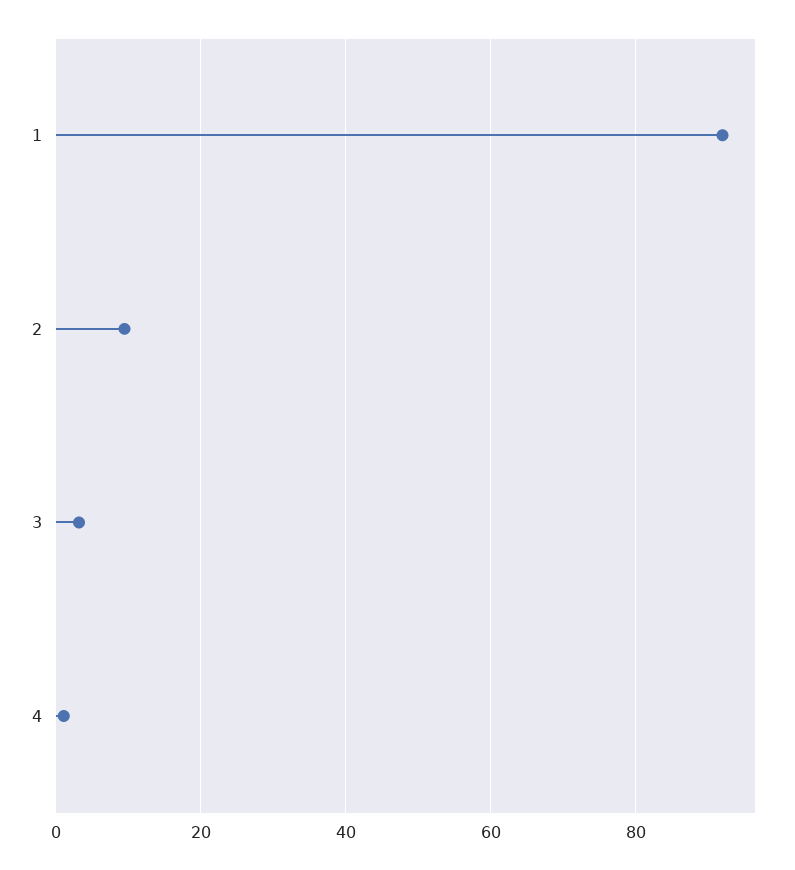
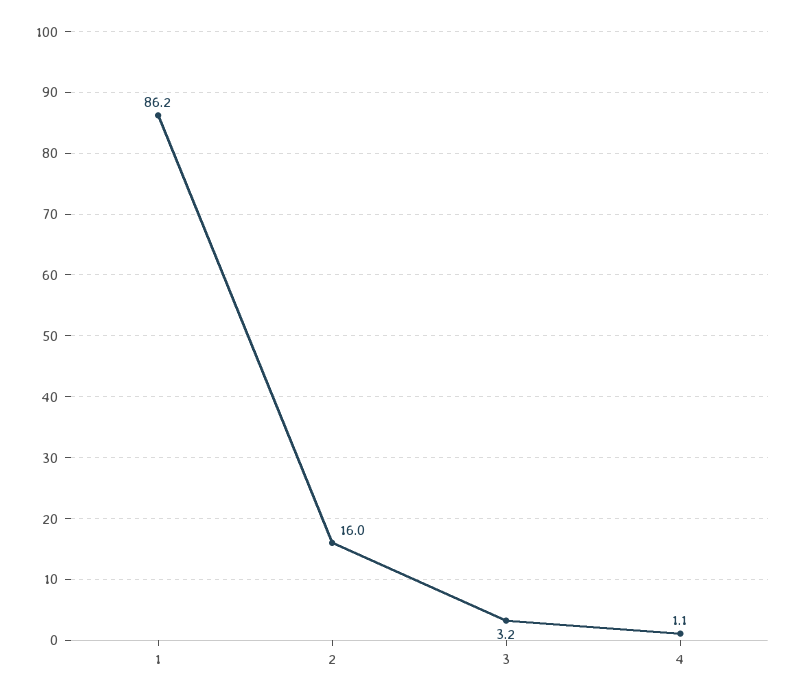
1: 92 -> 86.2
2: 10 -> 16

